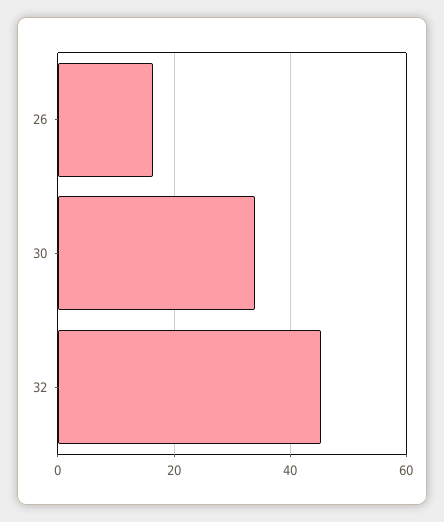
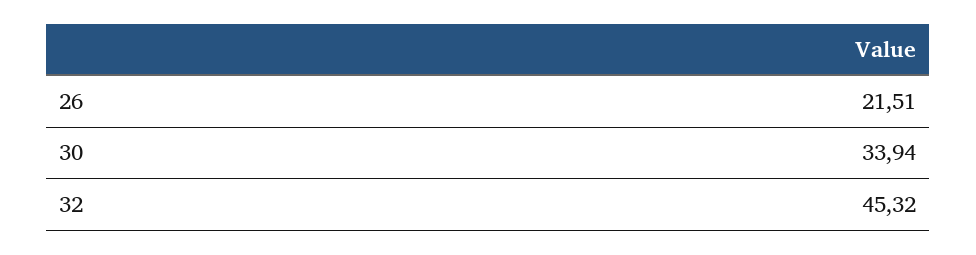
26: 16 -> 21.51

